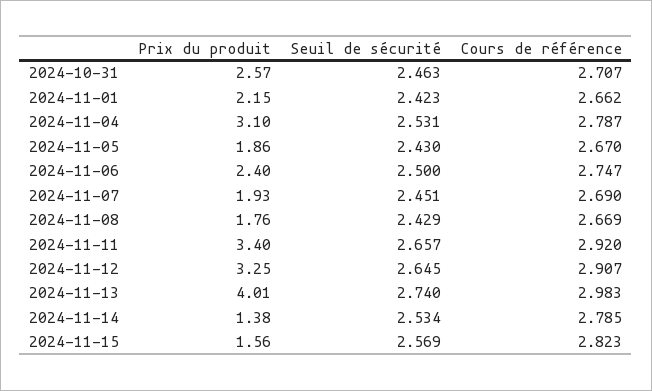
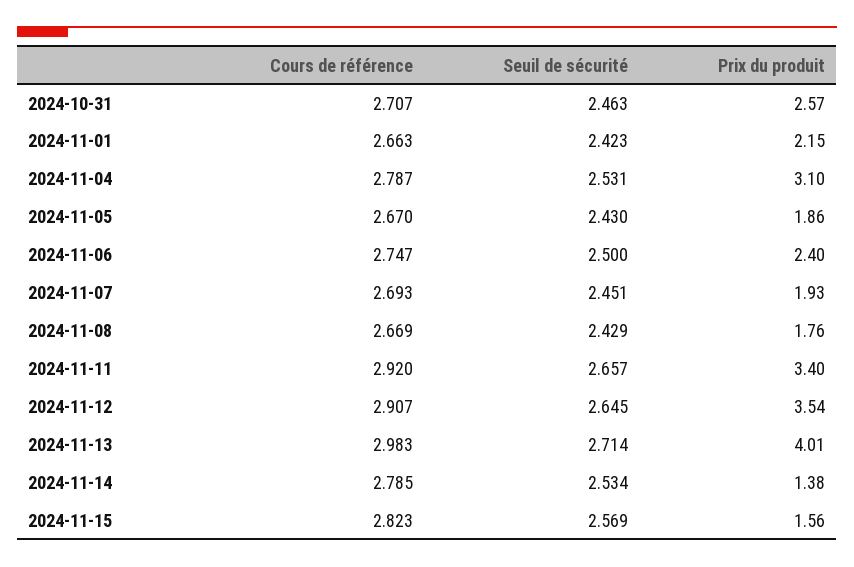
Cours de référence, 2024-11-01: 2.662 -> 2.663
Cours de référence, 2024-11-07: 2.69 -> 2.693
Prix du produit, 2024-11-12: 3.25 -> 3.54
Seuil de sécurité, 2024-11-13: 2.74 -> 2.714

